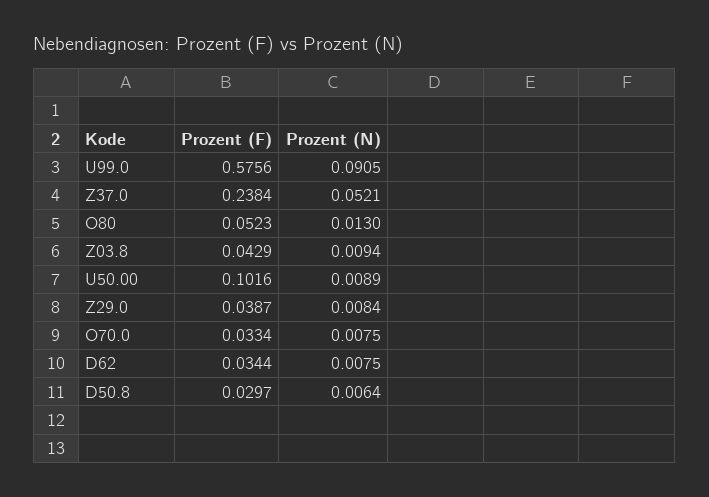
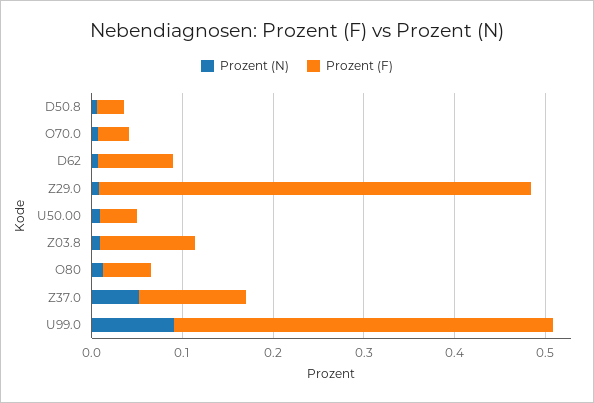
Prozent (F), U99.0: 0.5756 -> 0.42
Prozent (F), Z37.0: 0.2384 -> 0.12
Prozent (F), Z03.8: 0.0429 -> 0.1
Prozent (F), U50.00: 0.1016 -> 0.04
Prozent (F), Z29.0: 0.0387 -> 0.48
Prozent (F), D62: 0.0344 -> 0.08

